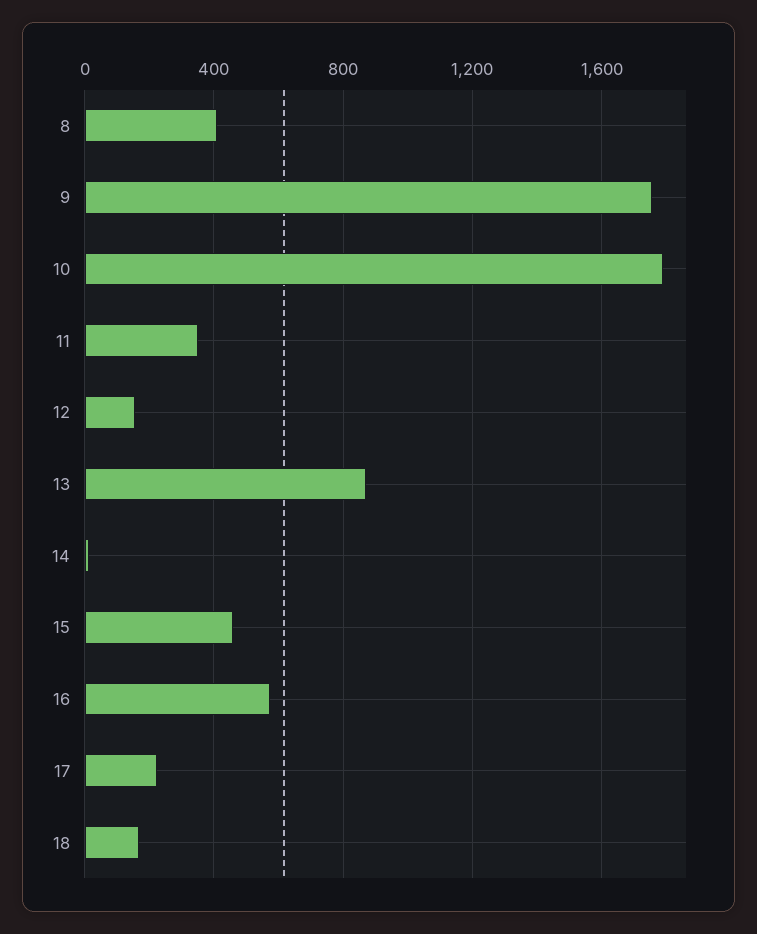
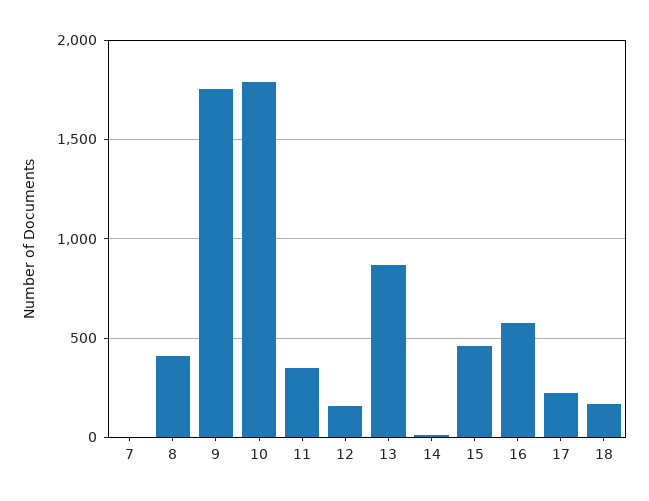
7: none -> 0

